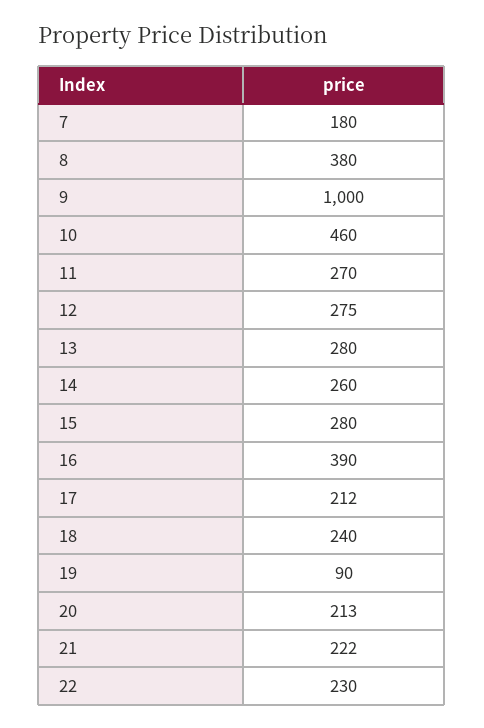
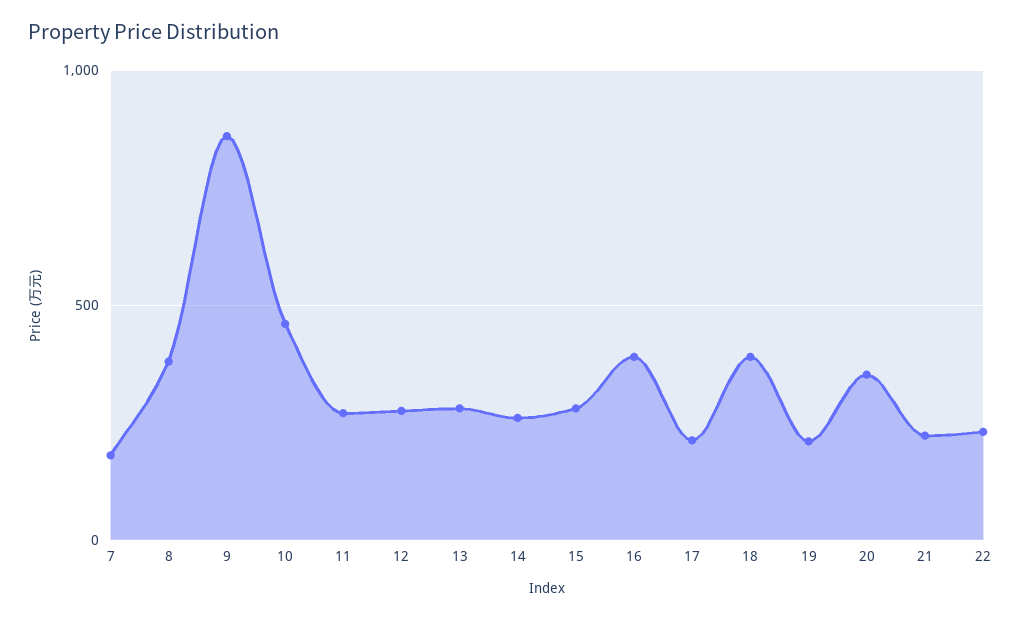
9: 1000 -> 850
18: 240 -> 400
19: 90 -> 200
20: 213 -> 350

